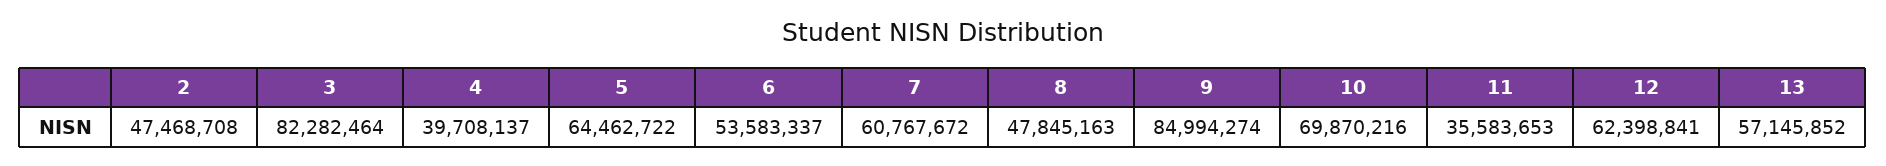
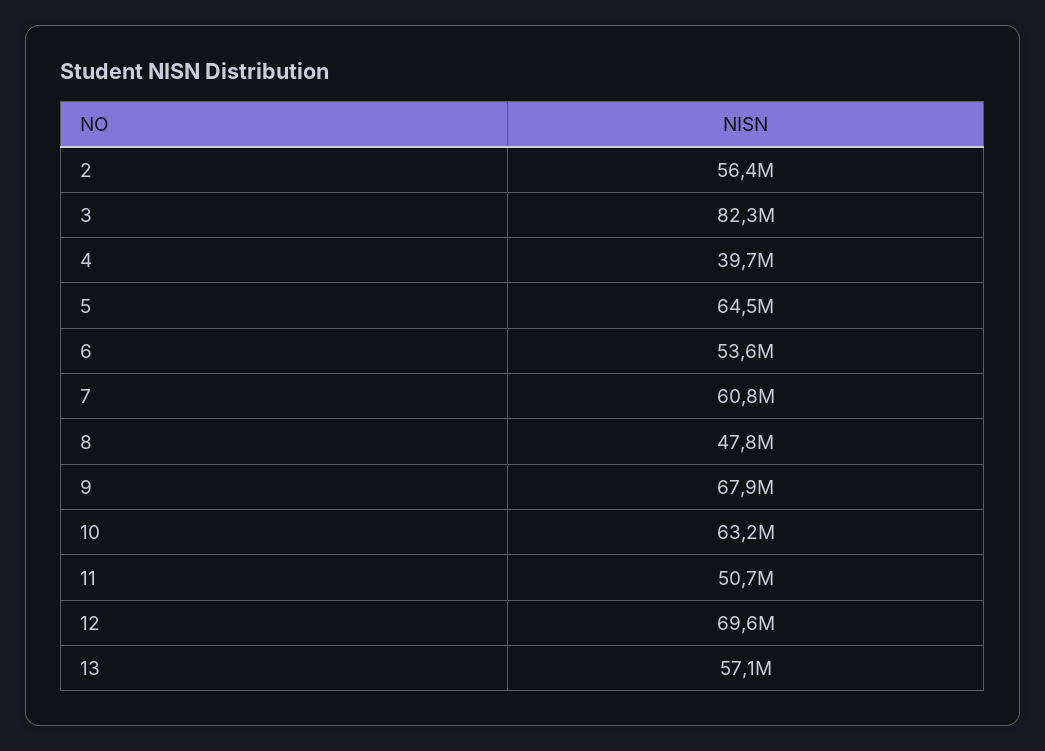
2: 47468708 -> 56400000
9: 84994274 -> 67900000
10: 69870216 -> 63200000
11: 35583653 -> 50700000
12: 62398841 -> 69600000

